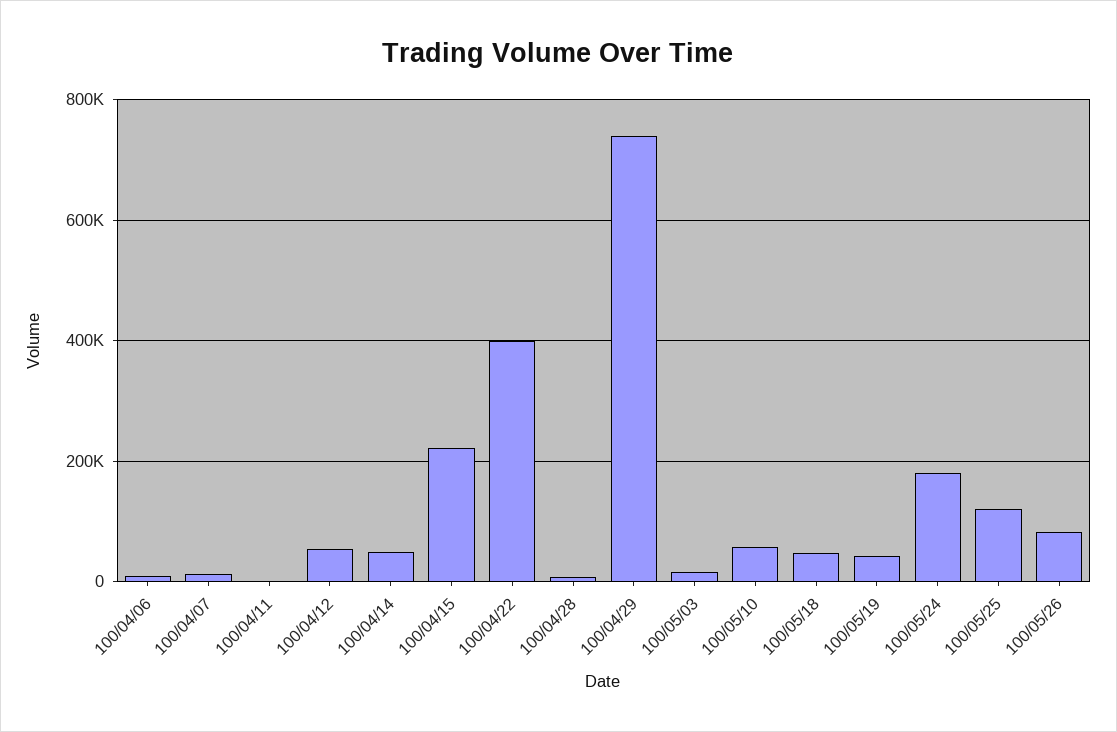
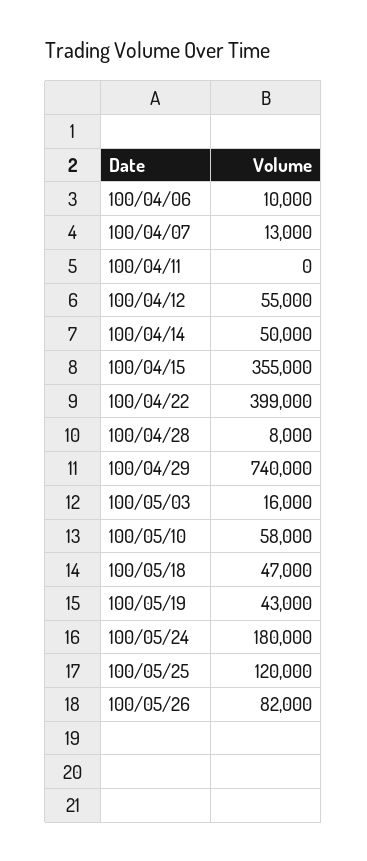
100/04/15: 220000 -> 355000

